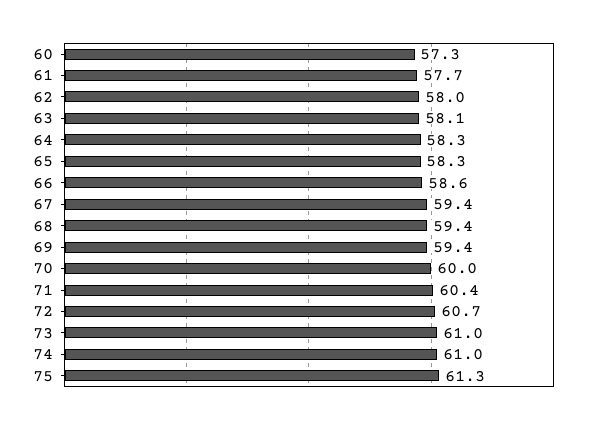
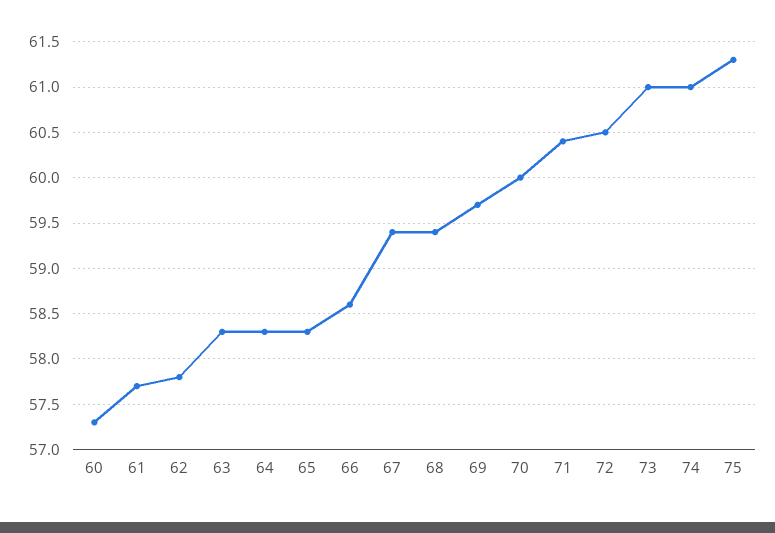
62: 58 -> 57.8
63: 58.1 -> 58.3
69: 59.4 -> 59.7
72: 60.7 -> 60.5

